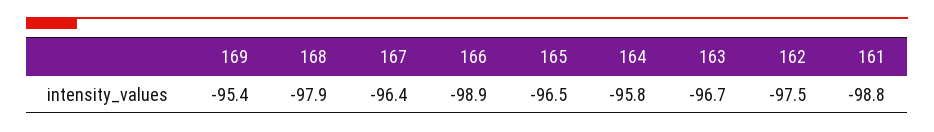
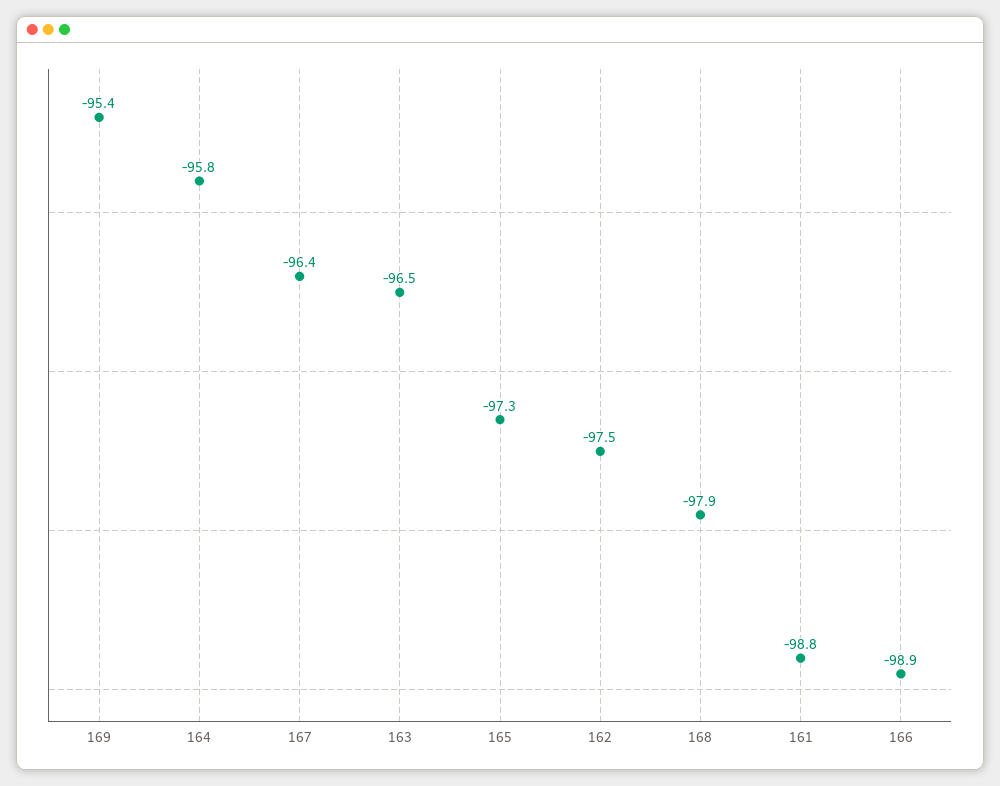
165: -96.5 -> -97.3
163: -96.7 -> -96.5

